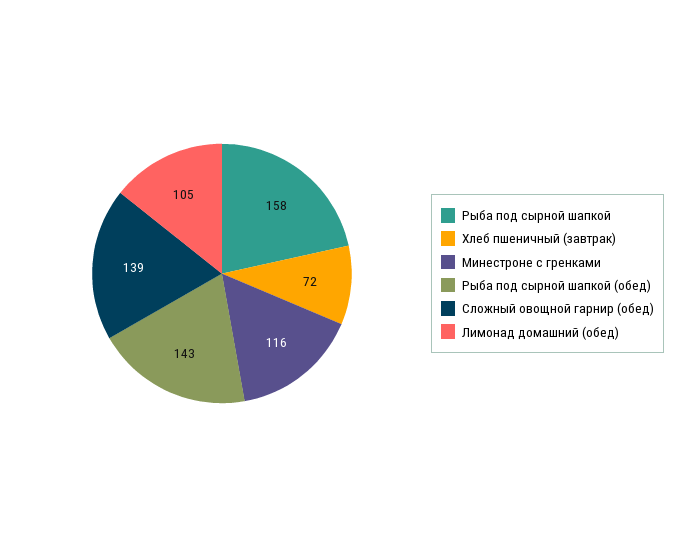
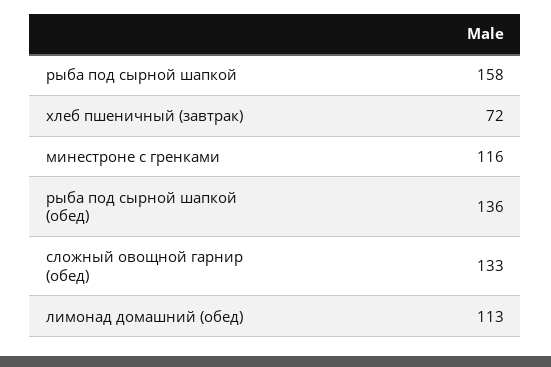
Рыба под сырной шапкой (обед): 143 -> 136
Сложный овощной гарнир (обед): 139 -> 133
Лимонад домашний (обед): 105 -> 113

